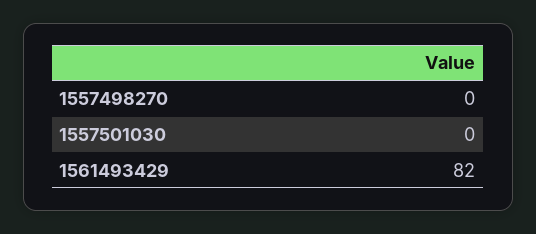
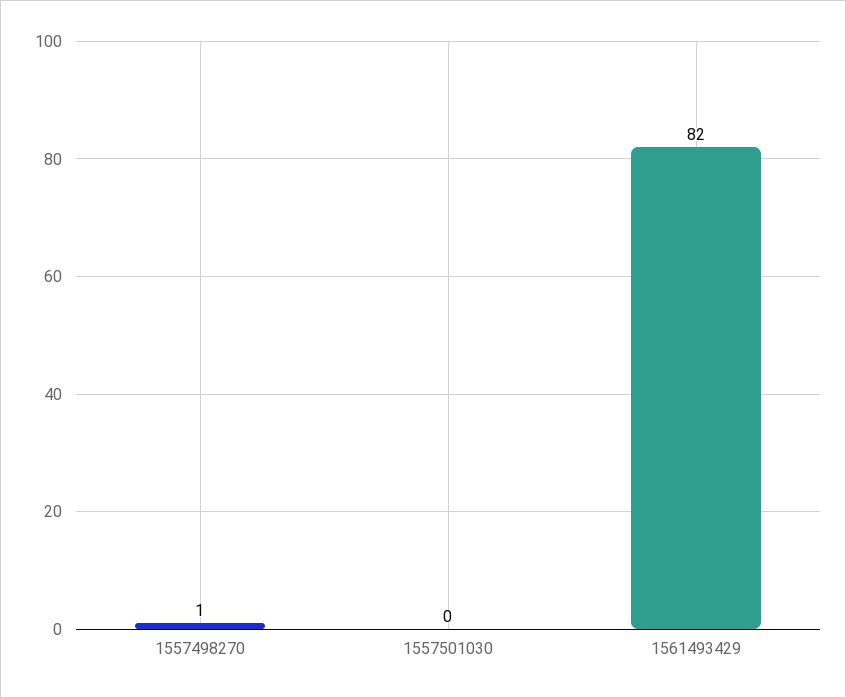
1557498270: 0 -> 1

